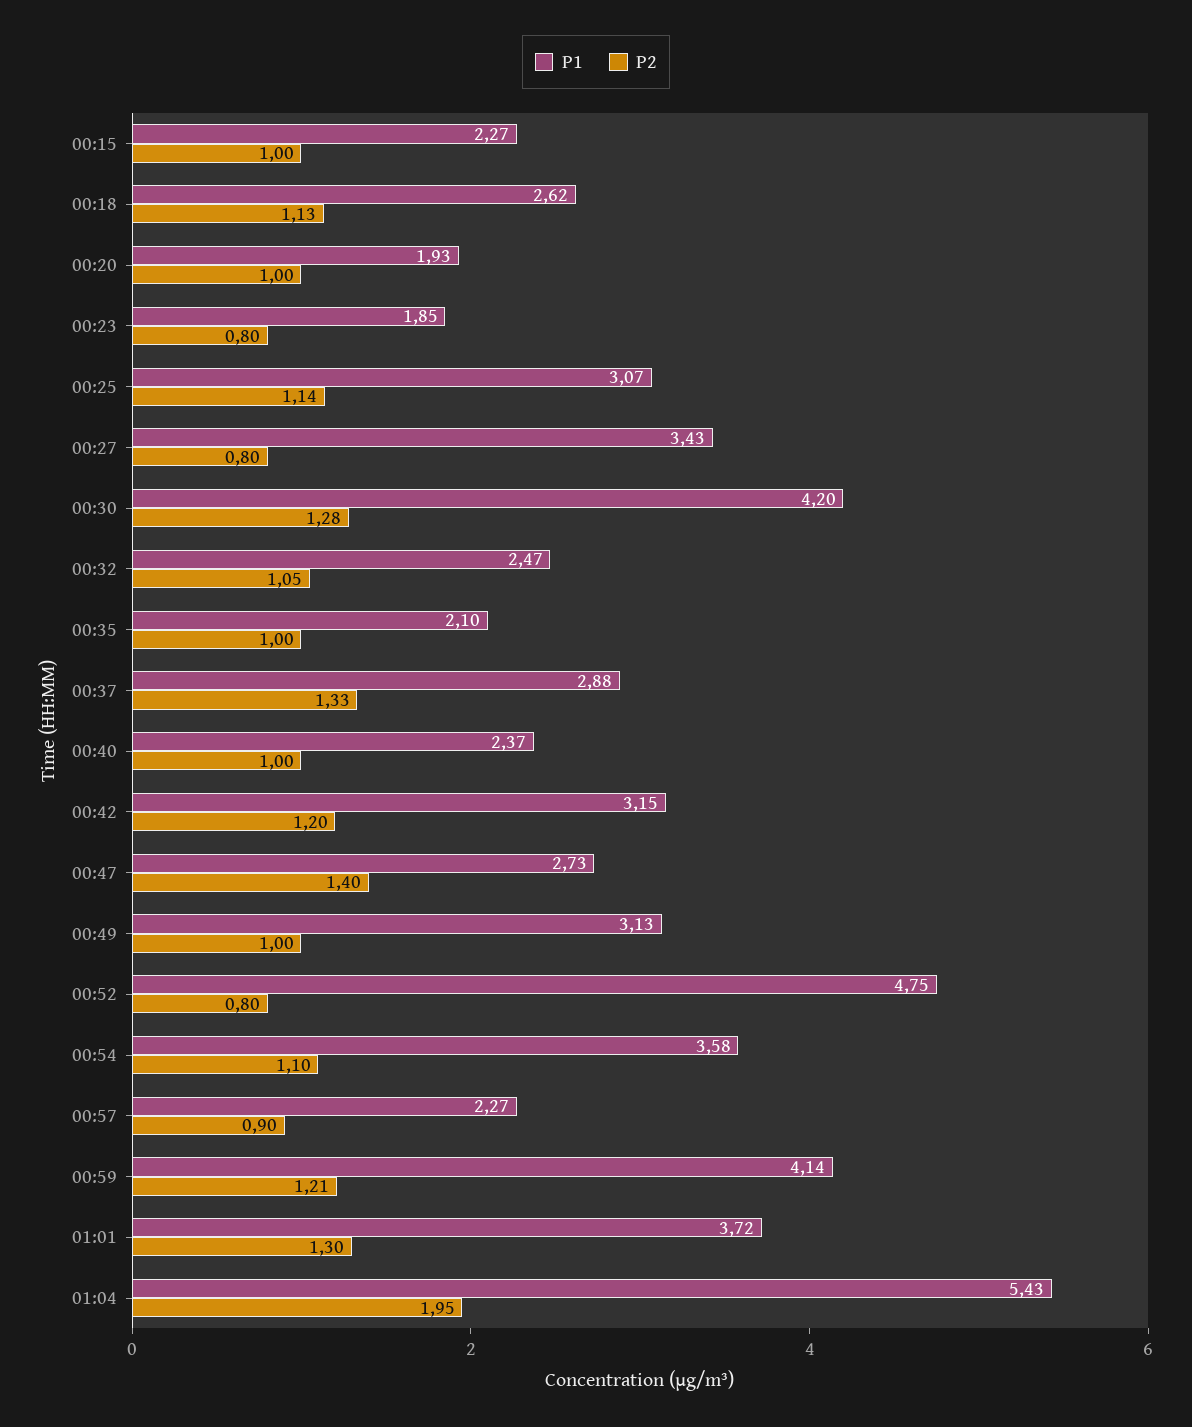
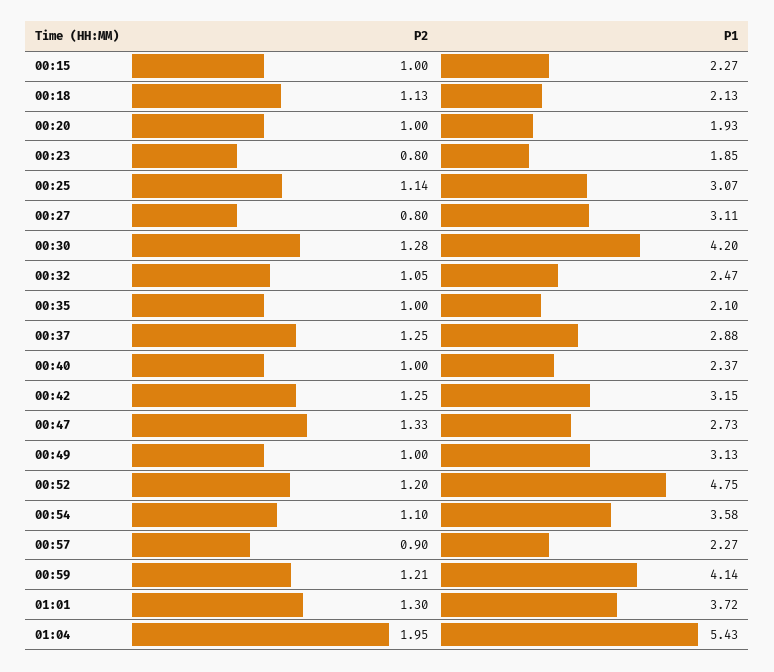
P1, 00:18: 2.62 -> 2.13
P1, 00:27: 3.43 -> 3.11
P2, 00:37: 1.33 -> 1.25
P2, 00:42: 1.2 -> 1.25
P2, 00:47: 1.4 -> 1.33
P2, 00:52: 0.8 -> 1.2

